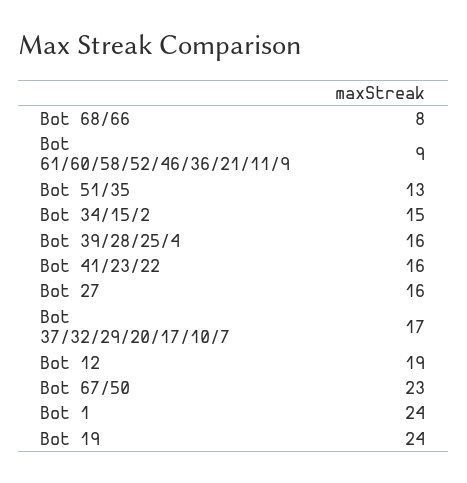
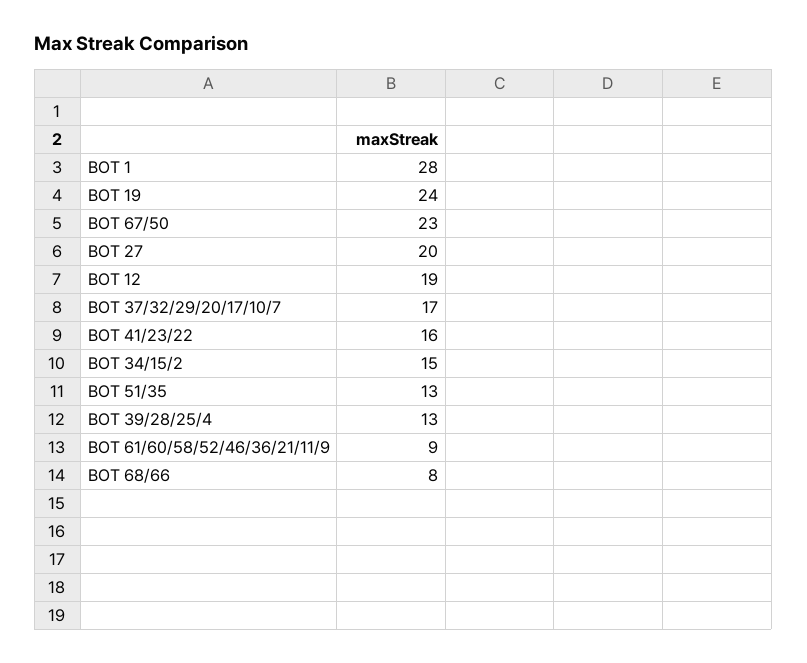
Bot 39/28/25/4: 16 -> 13
Bot 27: 16 -> 20
Bot 1: 24 -> 28

